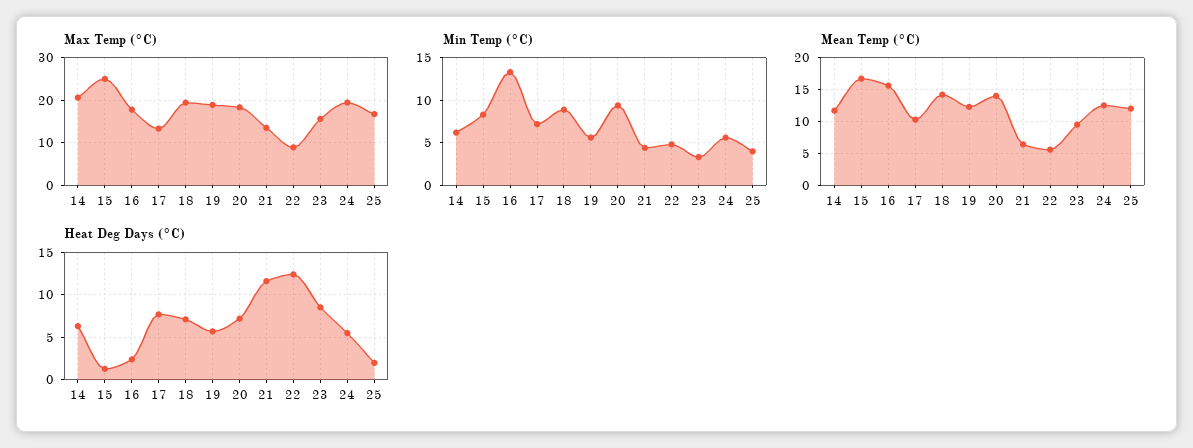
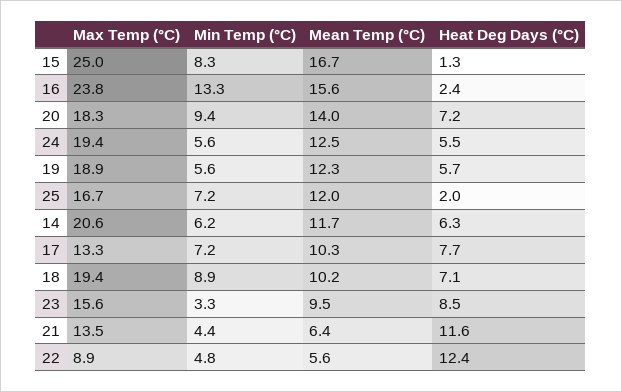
Max Temp (°C), 16: 18 -> 23.8
Min Temp (°C), 25: 4 -> 7.2
Mean Temp (°C), 18: 14 -> 10.2

